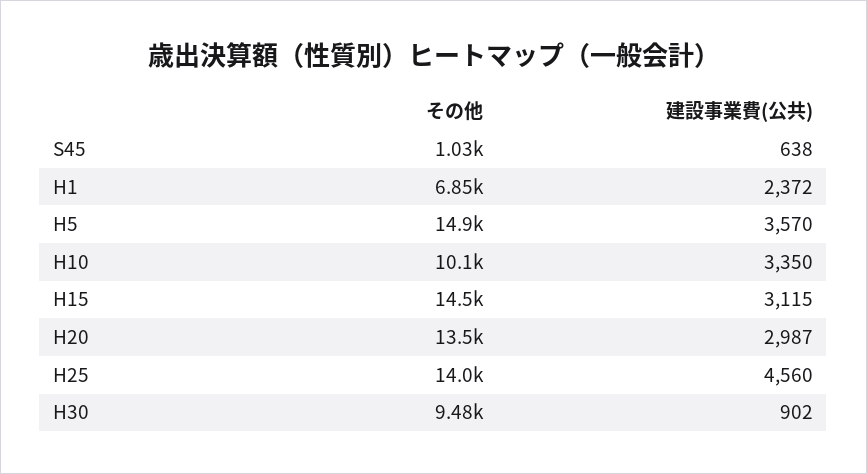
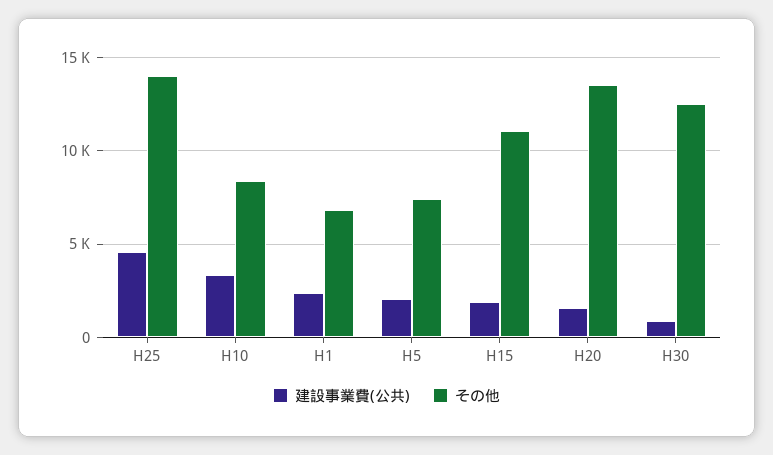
その他, S45: 1030 -> none
建設事業費(公共), S45: 638 -> none
その他, H5: 14900 -> 7500
建設事業費(公共), H5: 3570 -> 2000
その他, H10: 10100 -> 8500
その他, H15: 14500 -> 11000
建設事業費(公共), H15: 3115 -> 2000
建設事業費(公共), H20: 2987 -> 1500
その他, H30: 9480 -> 12500

